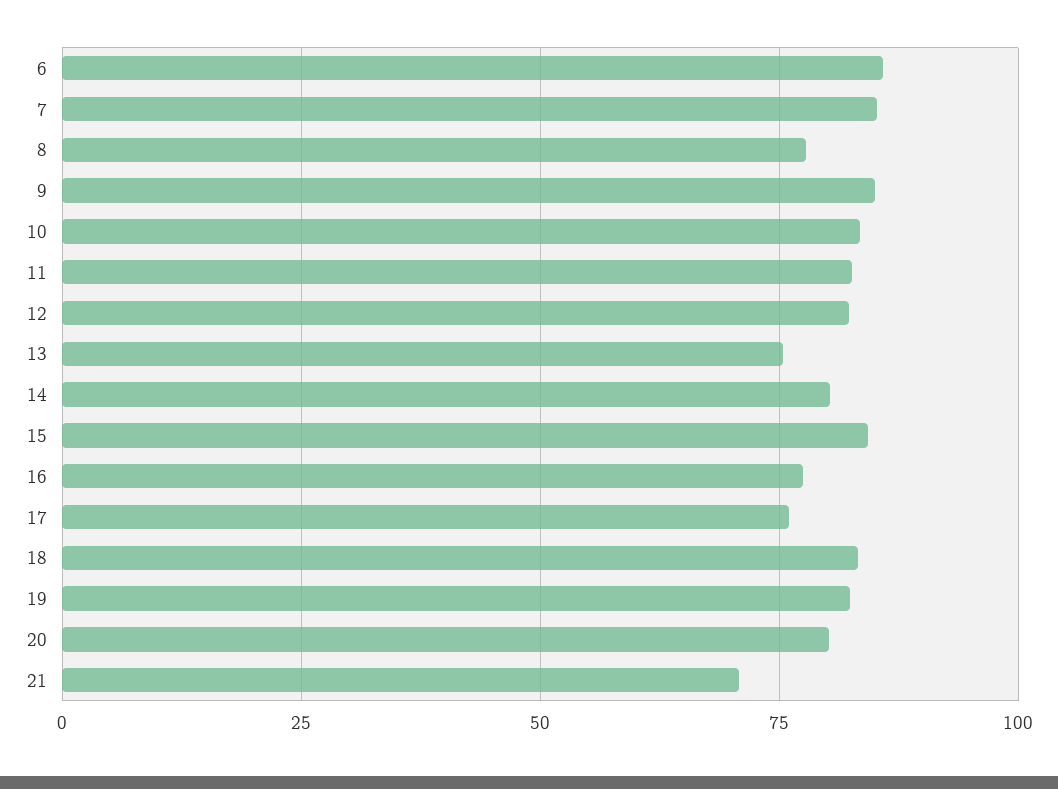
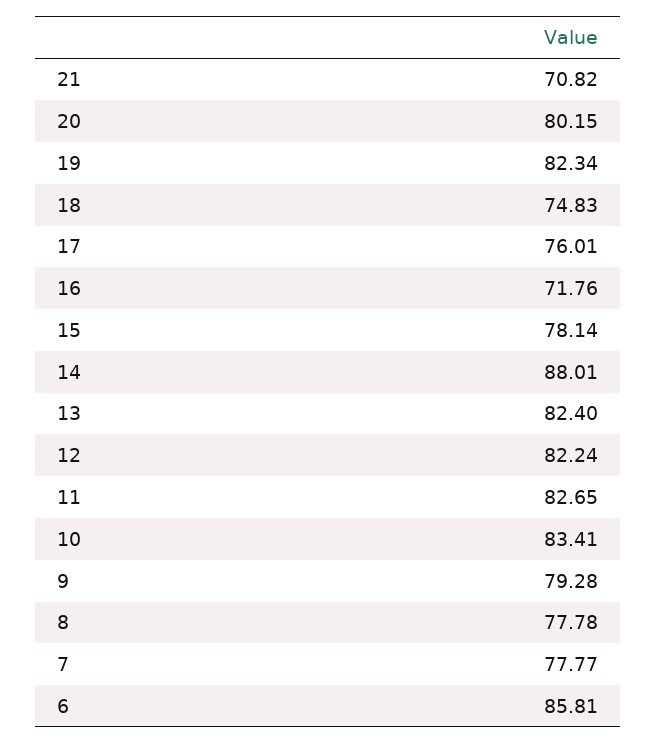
7: 85 -> 77.77
9: 85 -> 79.28
13: 75 -> 82.4
14: 80 -> 88.01
15: 85 -> 78.14
16: 77.5 -> 71.76
18: 82.5 -> 74.83

